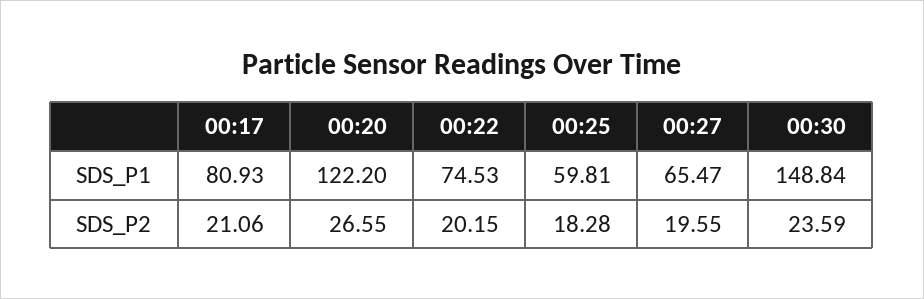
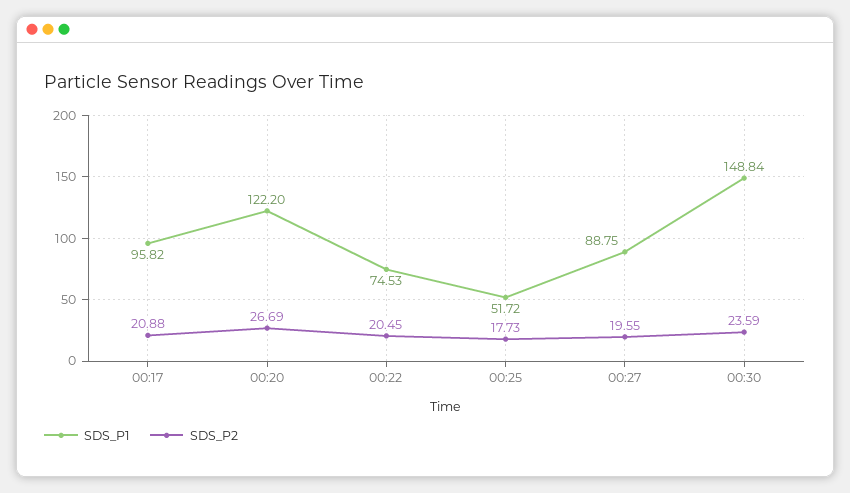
SDS_P1, 00:17: 80.93 -> 95.82
SDS_P1, 00:25: 59.81 -> 51.72
SDS_P1, 00:27: 65.47 -> 88.75
SDS_P2, 00:17: 21.06 -> 20.88
SDS_P2, 00:20: 26.55 -> 26.69
SDS_P2, 00:22: 20.15 -> 20.45
SDS_P2, 00:25: 18.28 -> 17.73

